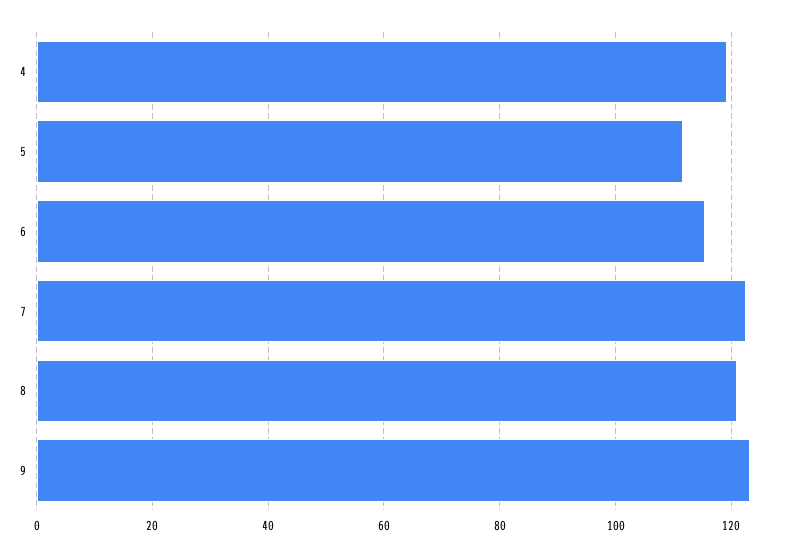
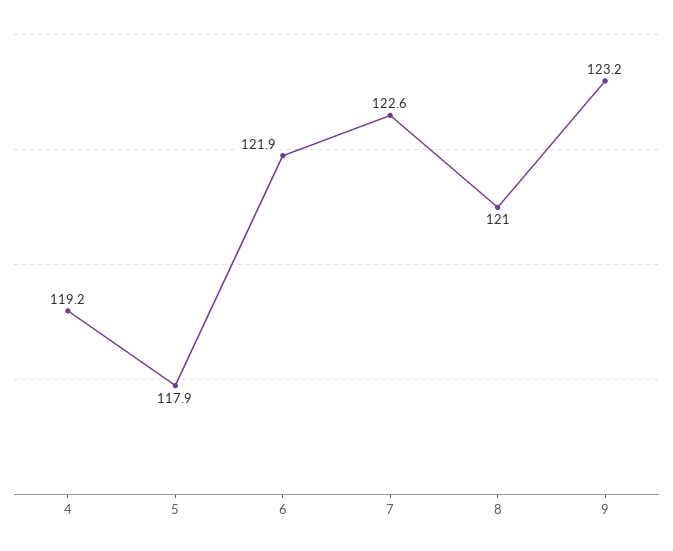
5: 112 -> 117.9
6: 116 -> 121.9

